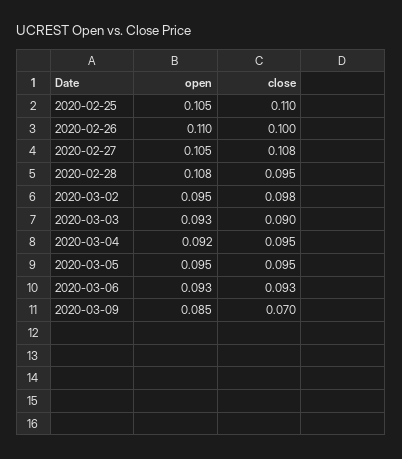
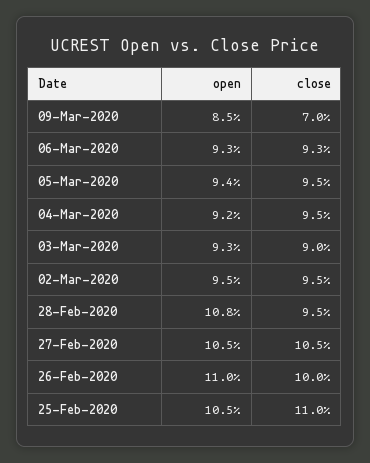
close, 2020-02-27: 0.108 -> 0.105
close, 2020-03-02: 0.098 -> 0.095
open, 2020-03-05: 0.095 -> 0.094

